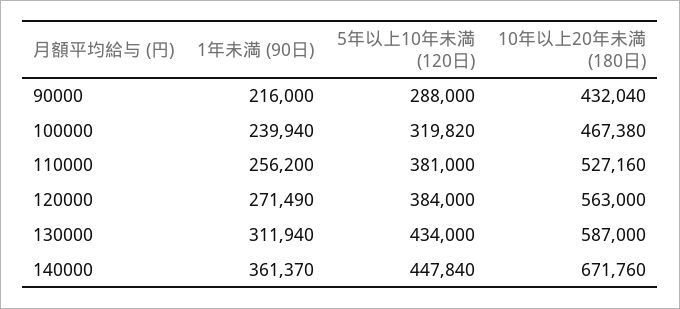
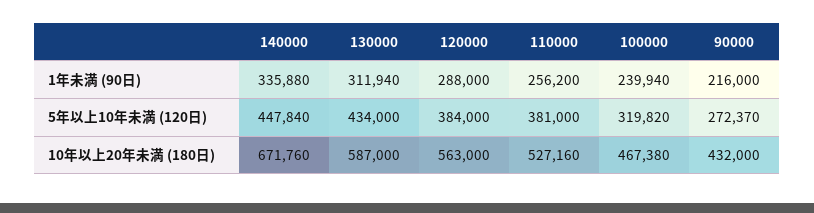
5年以上10年未満 (120日), 90000: 288000 -> 272370
10年以上20年未満 (180日), 90000: 432040 -> 432000
1年未満 (90日), 120000: 271490 -> 288000
1年未満 (90日), 140000: 361370 -> 335880

